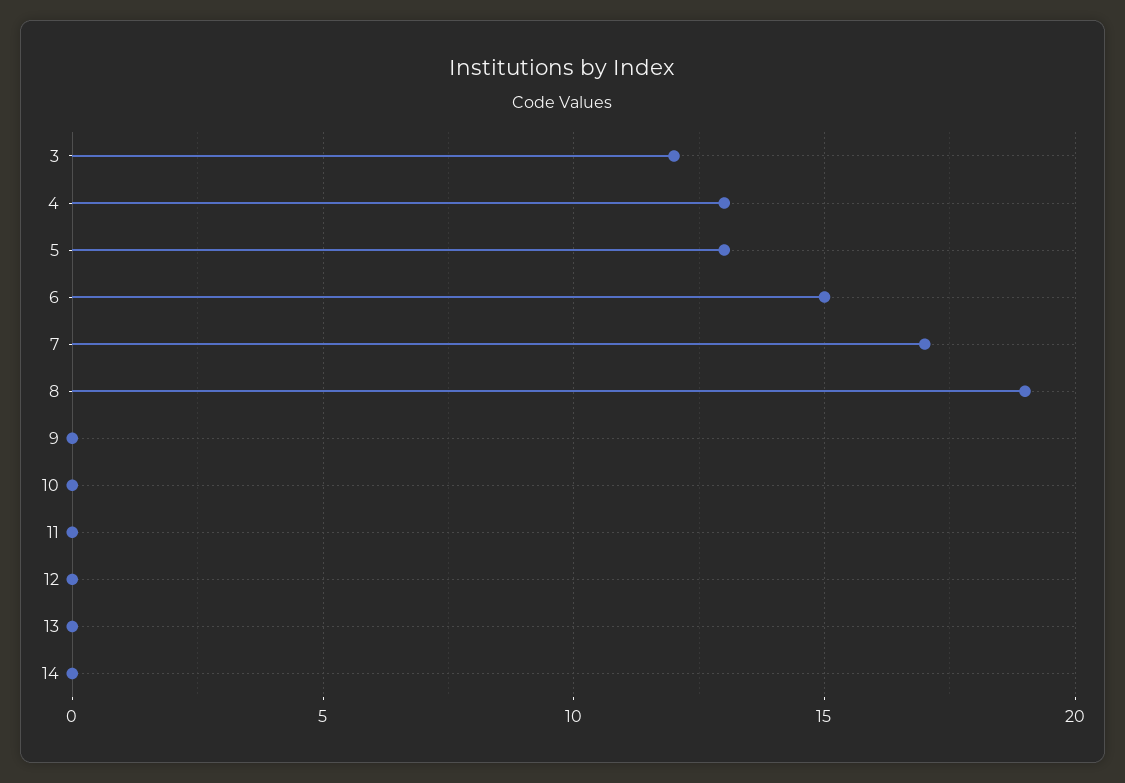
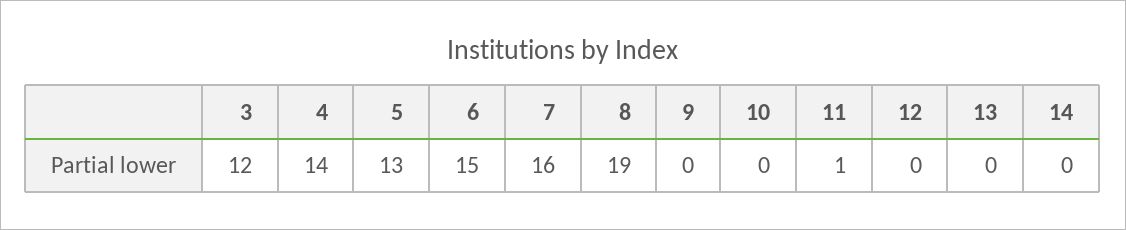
4: 13 -> 14
7: 17 -> 16
11: 0 -> 1

